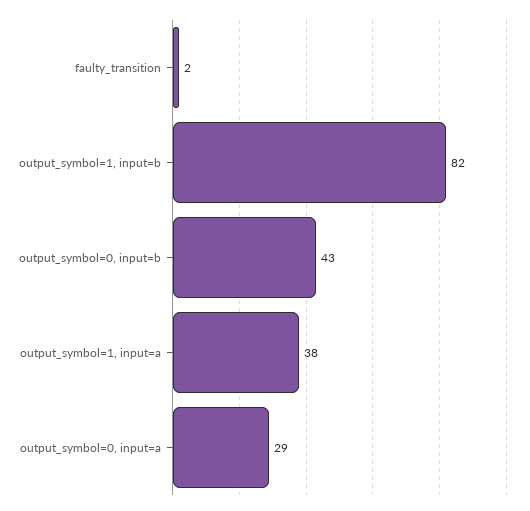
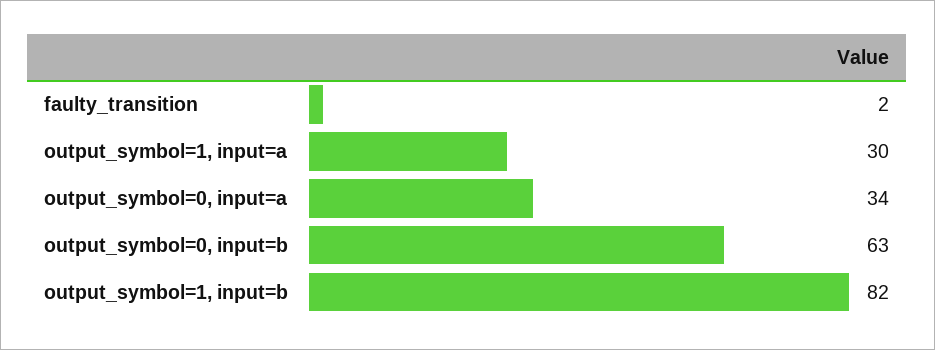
output_symbol=0, input=b: 43 -> 63
output_symbol=1, input=a: 38 -> 30
output_symbol=0, input=a: 29 -> 34

